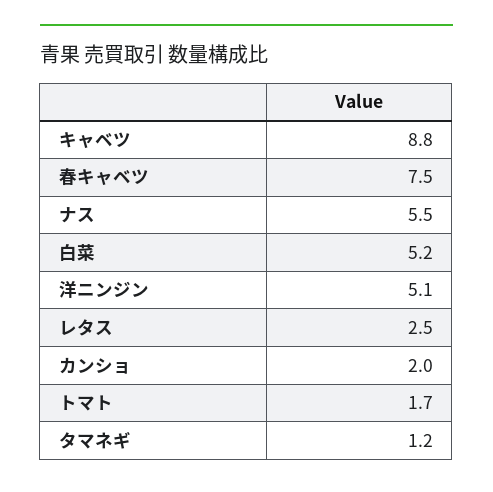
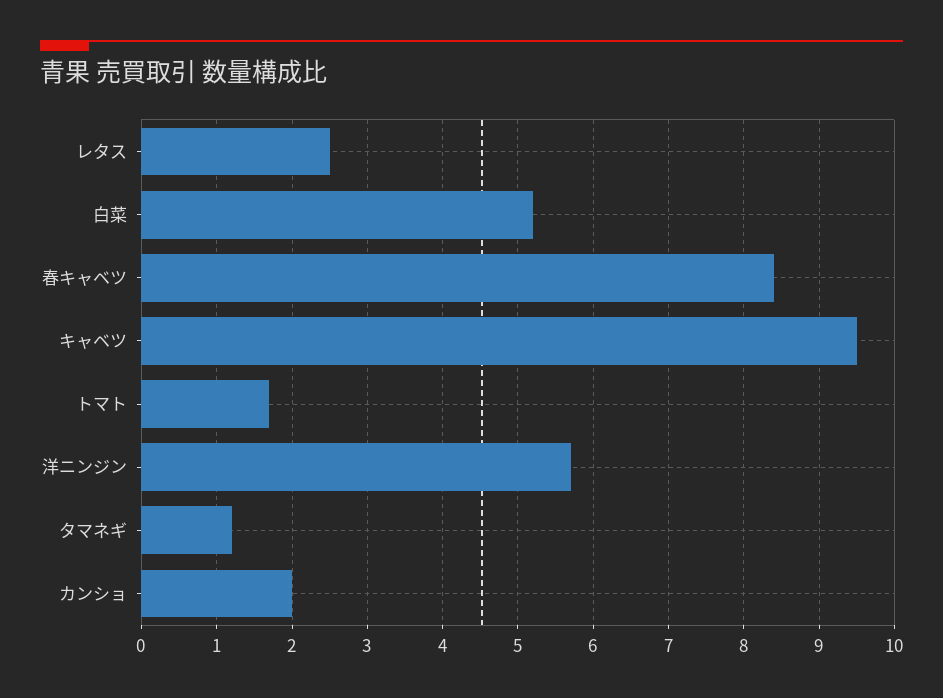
キャベツ: 8.8 -> 9.5
春キャベツ: 7.5 -> 8.4
ナス: 5.5 -> none
洋ニンジン: 5.1 -> 5.7

